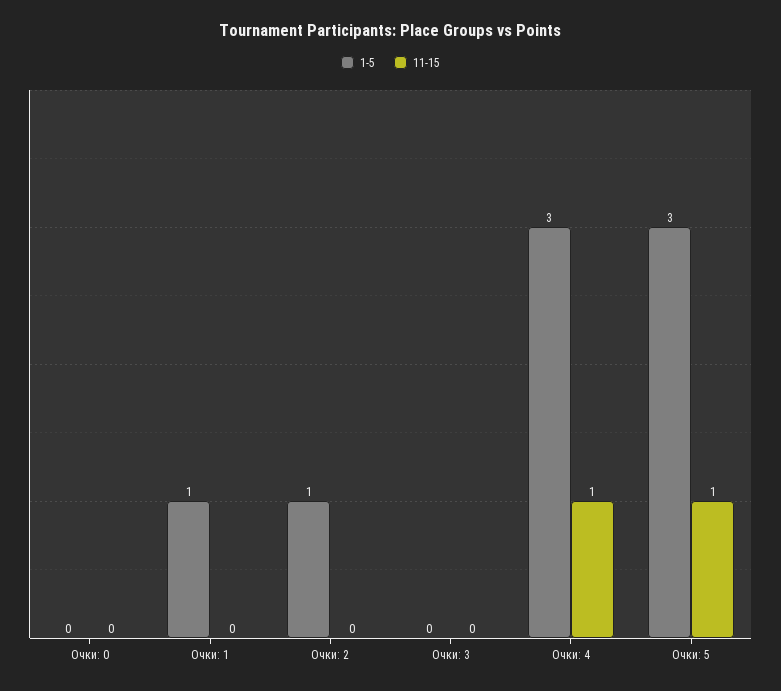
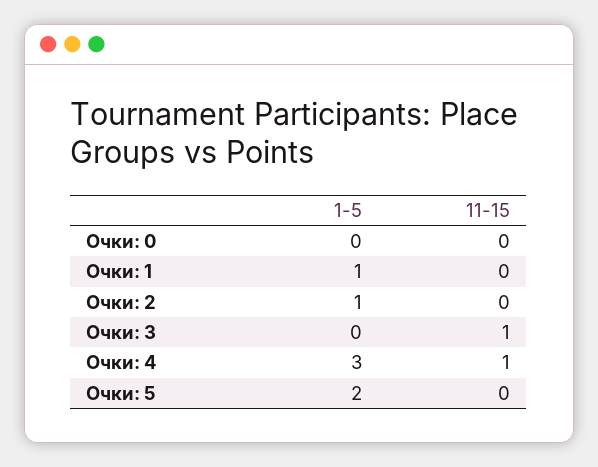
11-15, Очки: 3: 0 -> 1
1-5, Очки: 5: 3 -> 2
11-15, Очки: 5: 1 -> 0

